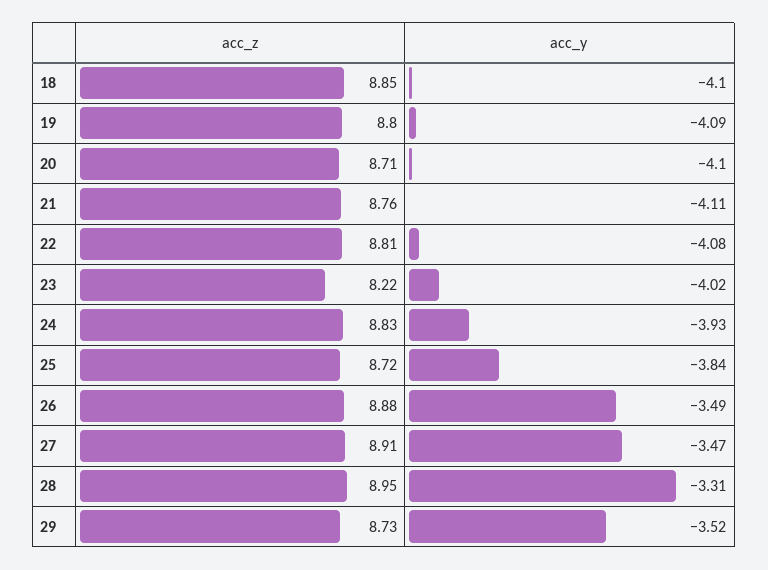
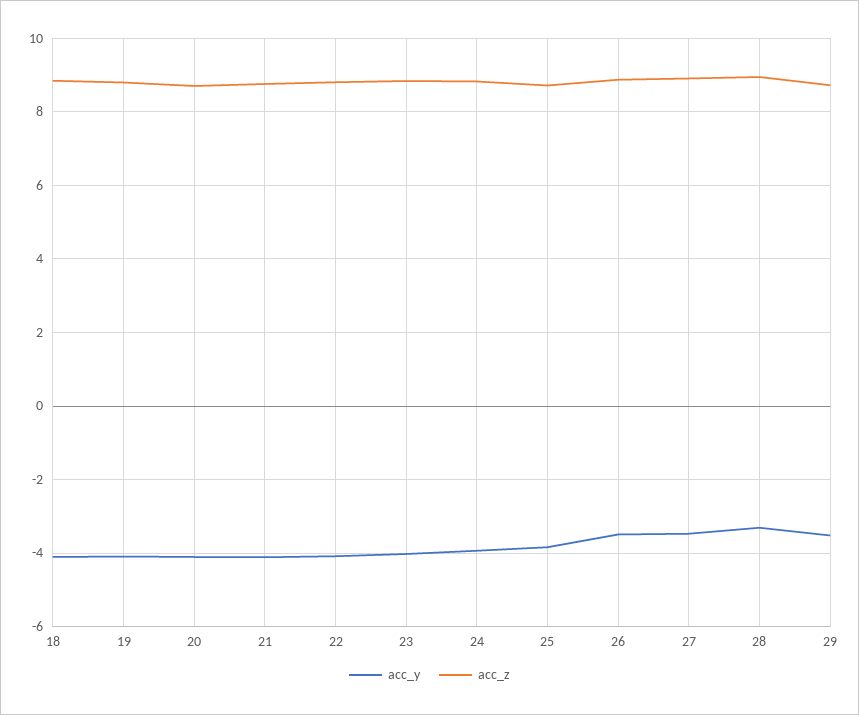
acc_z, 23: 8.22 -> 8.8

